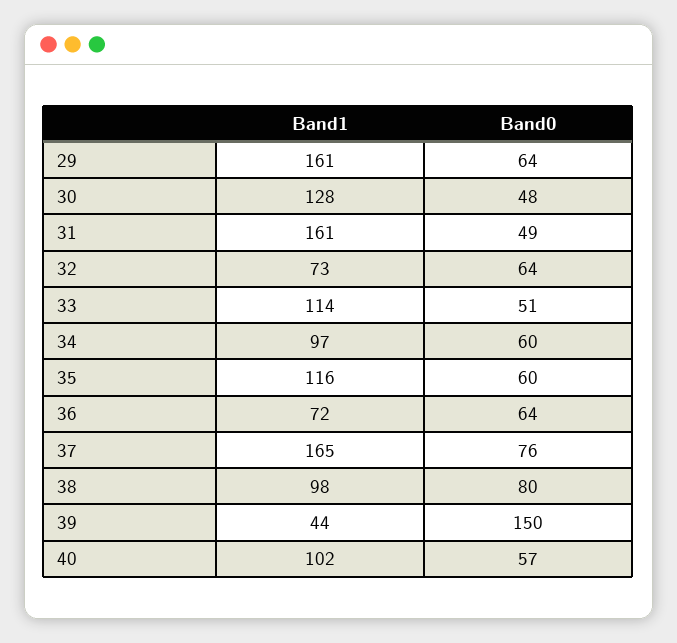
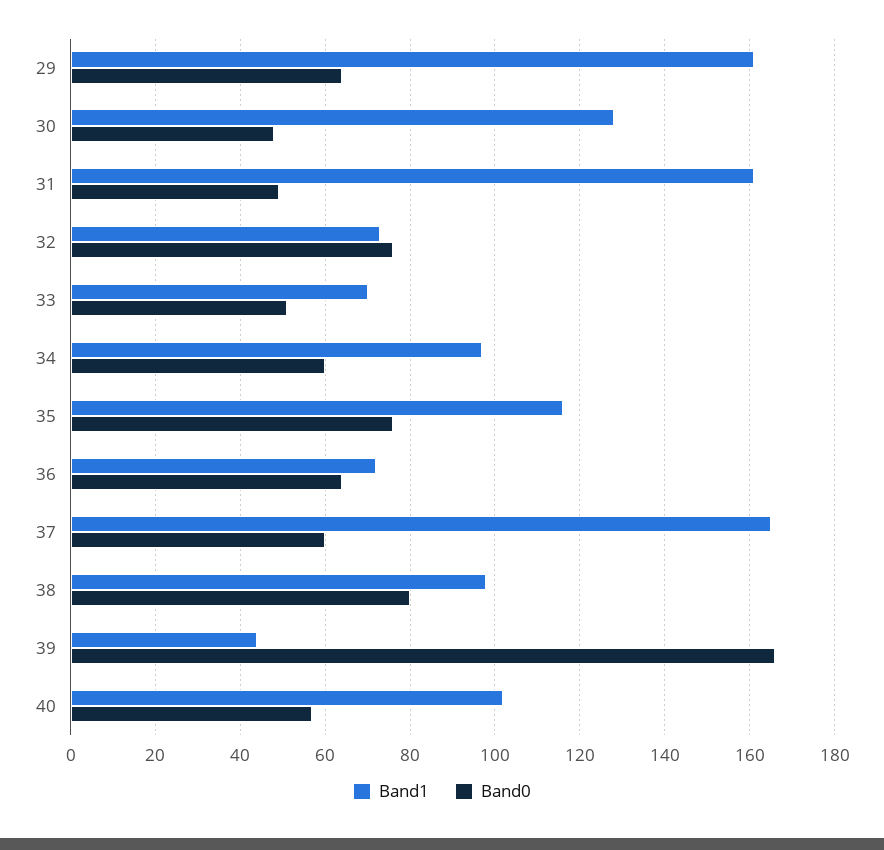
Band0, 32: 64 -> 75
Band1, 33: 114 -> 70
Band0, 35: 60 -> 75
Band0, 37: 76 -> 60
Band0, 39: 150 -> 165

